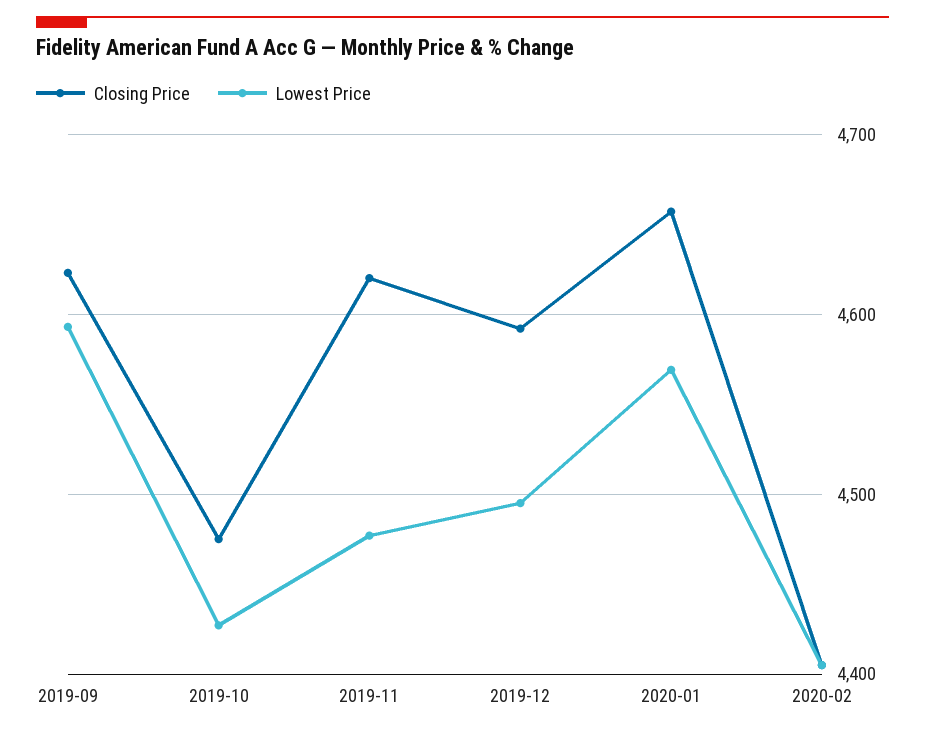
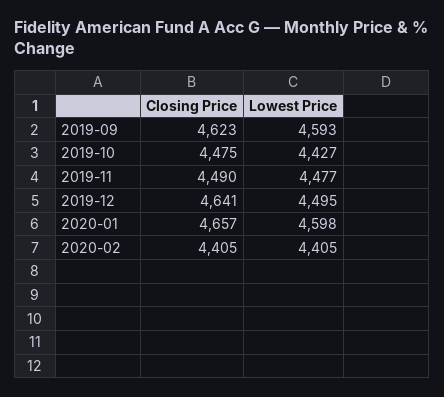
Closing Price, 2019-11: 4620 -> 4490
Closing Price, 2019-12: 4590 -> 4641
Lowest Price, 2020-01: 4570 -> 4598

